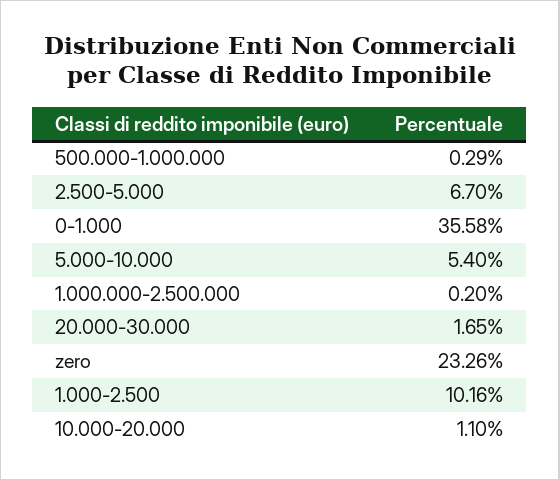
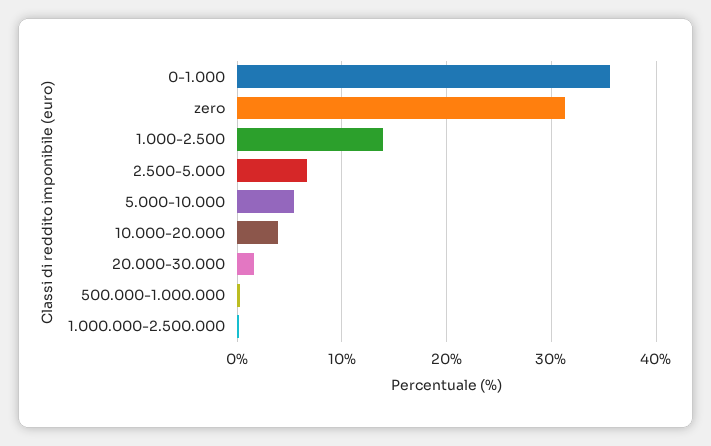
zero: 23.26 -> 31
1.000-2.500: 10.16 -> 14
10.000-20.000: 1.1 -> 4

